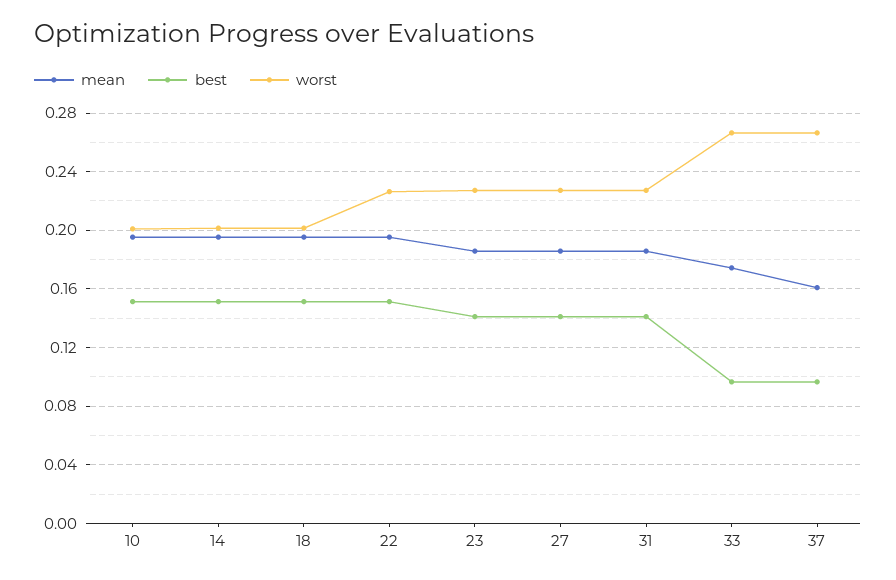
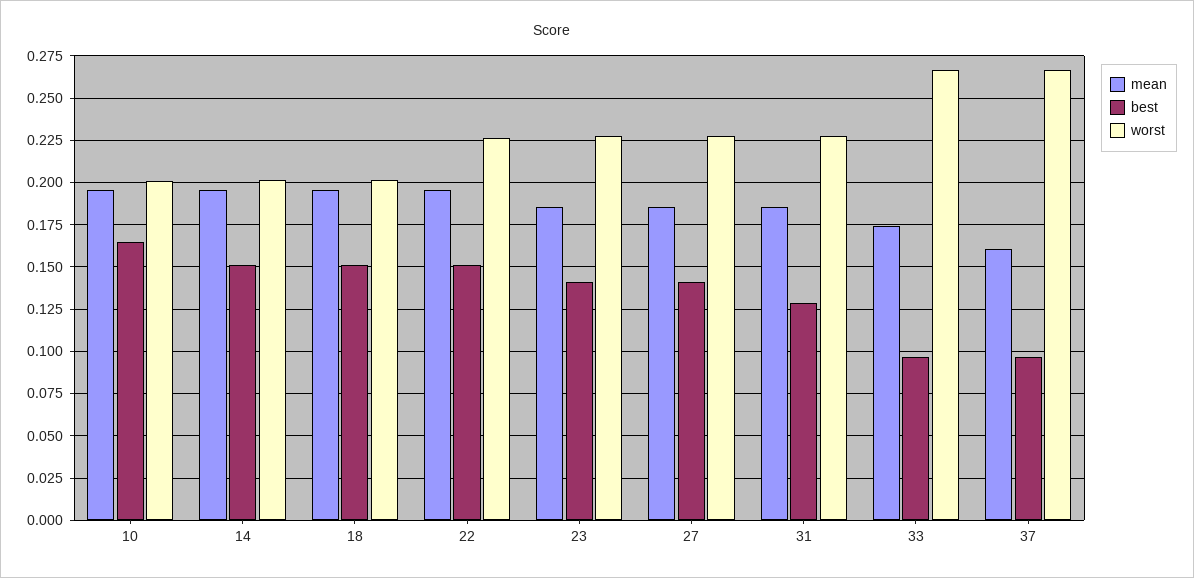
best, 10: 0.15 -> 0.165
best, 31: 0.14 -> 0.13

